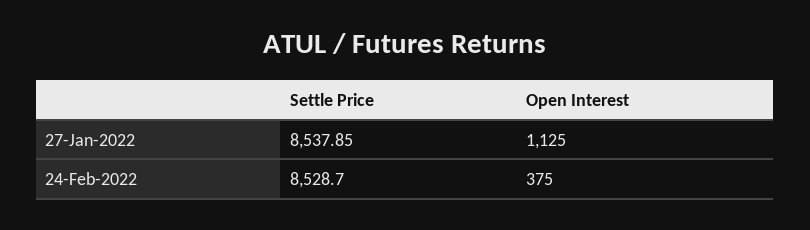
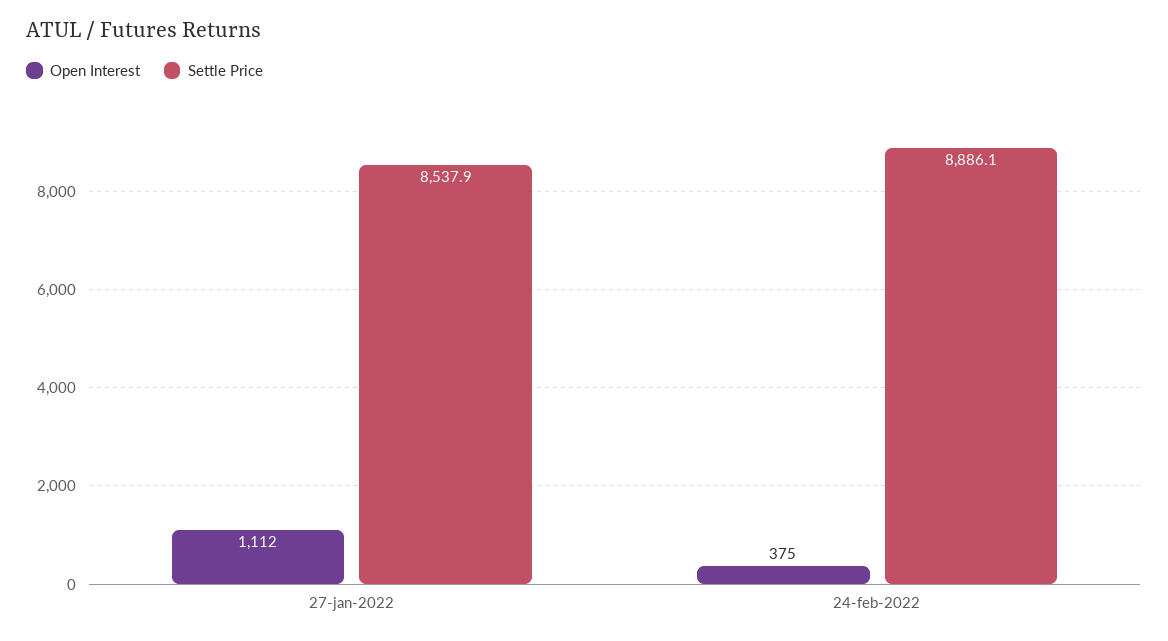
Open Interest, 27-Jan-2022: 1125 -> 1112
Settle Price, 24-Feb-2022: 8528.7 -> 8886.1

